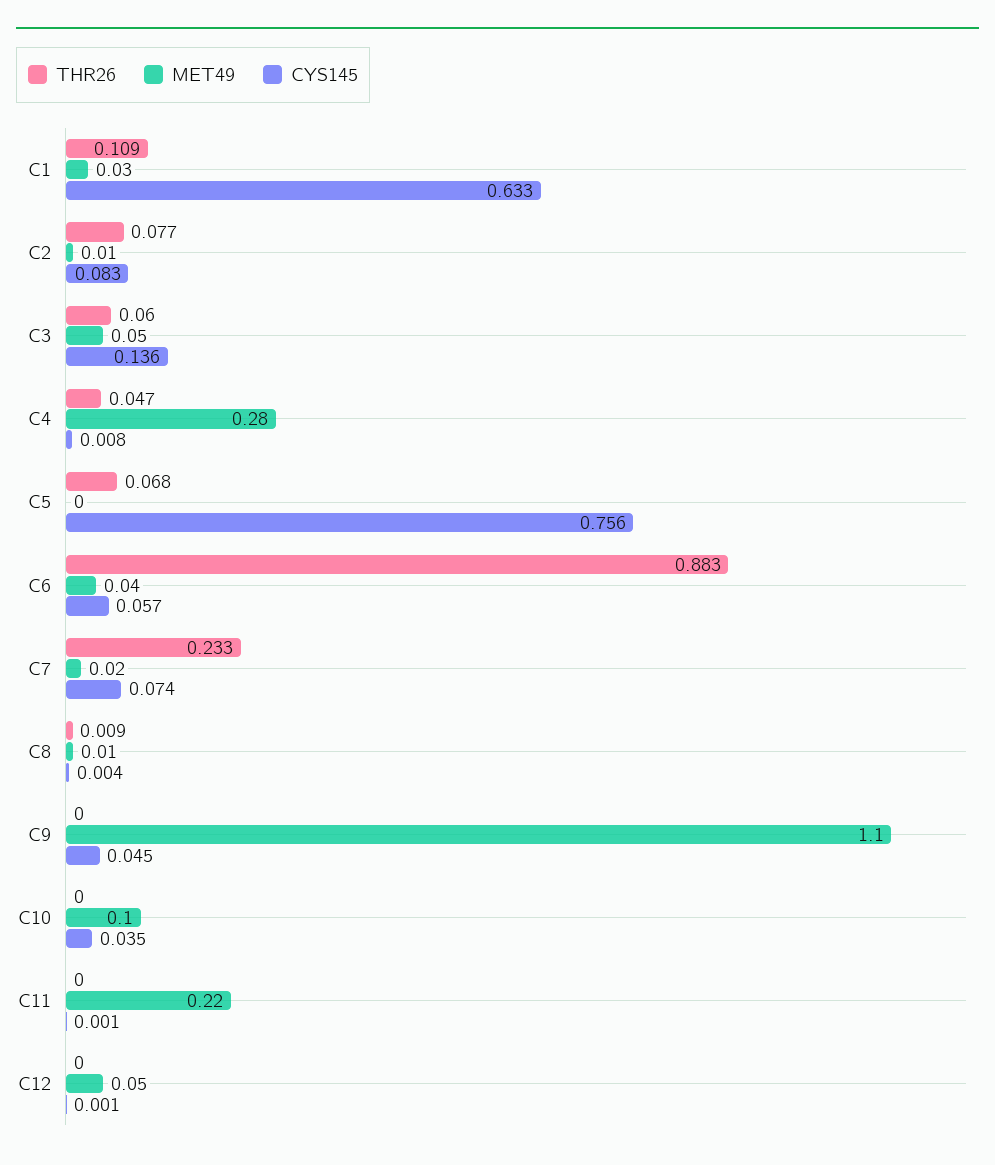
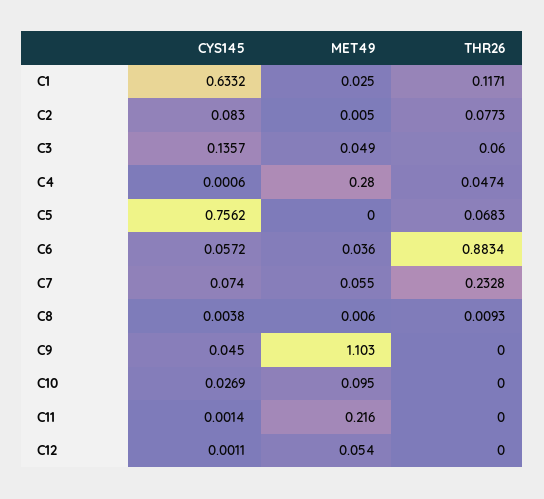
THR26, C1: 0.109 -> 0.1171
CYS145, C4: 0.008 -> 0.0006
MET49, C7: 0.02 -> 0.055
CYS145, C10: 0.035 -> 0.0269

